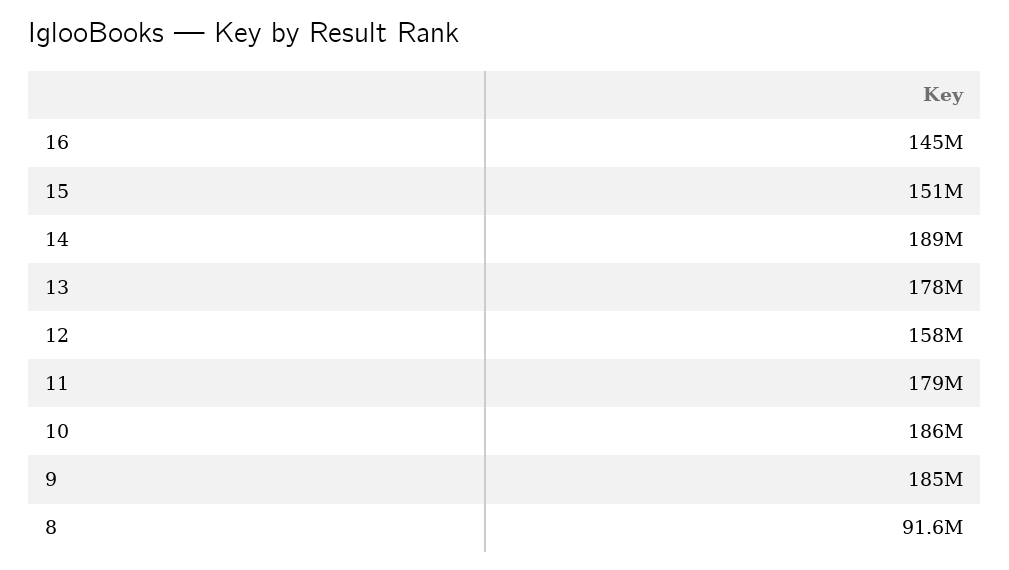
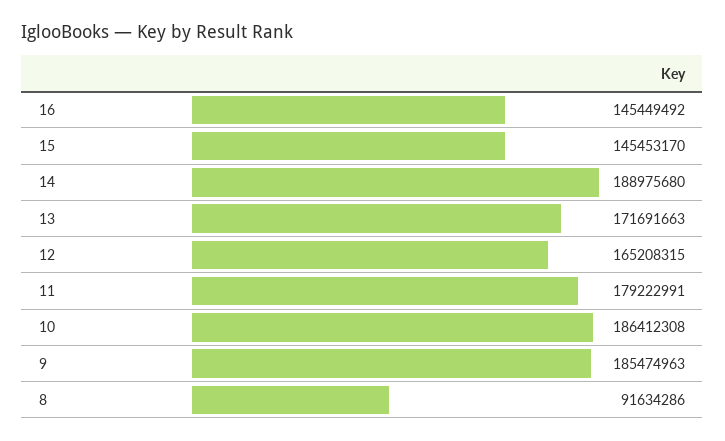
15: 151000000 -> 145453170
13: 178000000 -> 171691663
12: 158000000 -> 165208315

